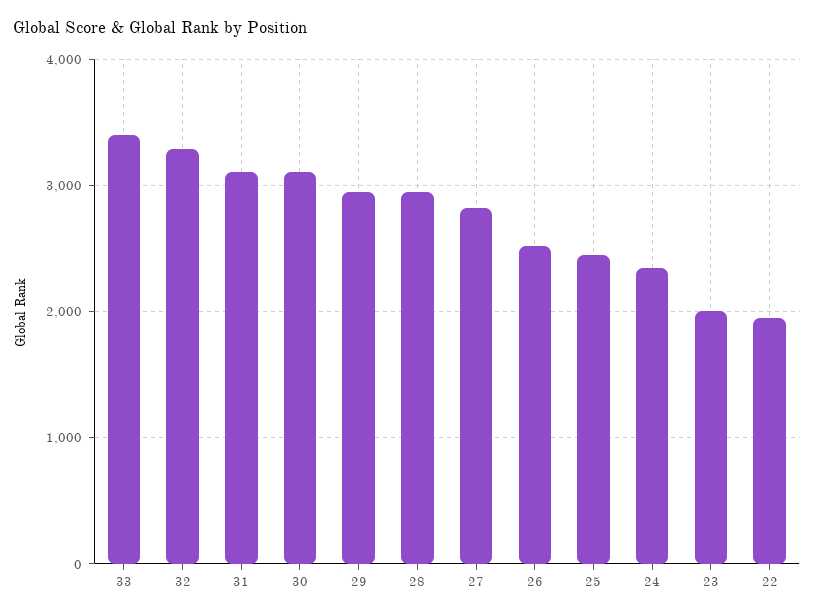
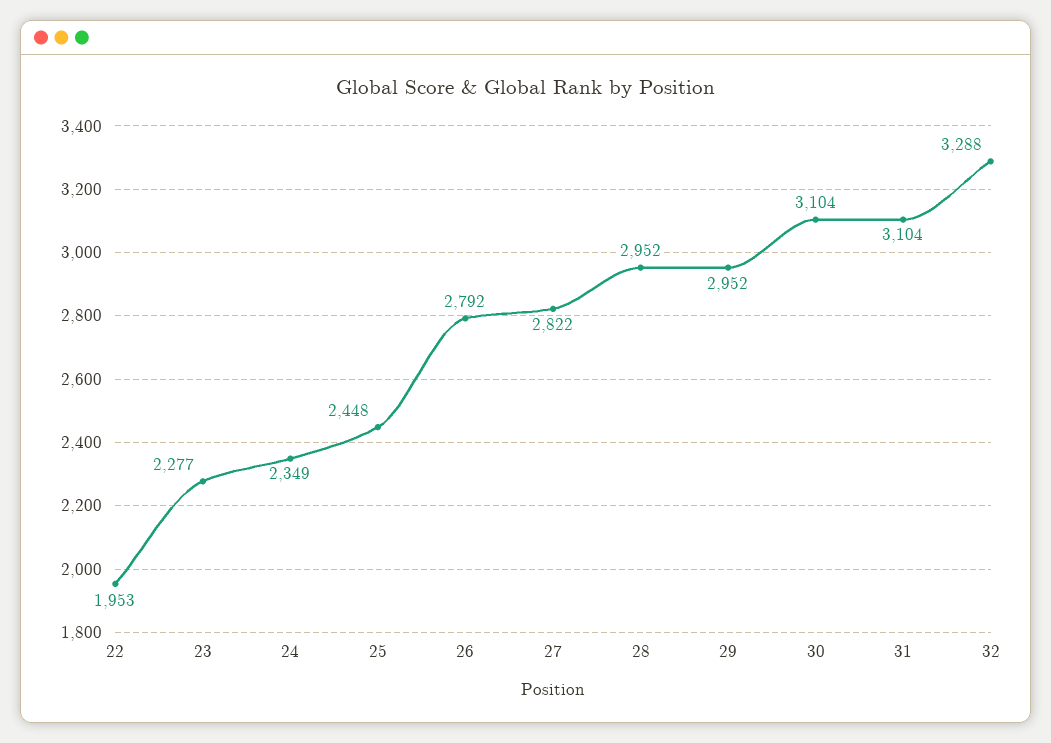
33: 3400 -> none
26: 2500 -> 2792
23: 2000 -> 2277

